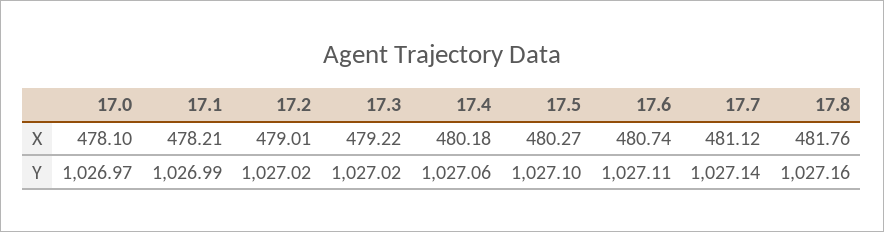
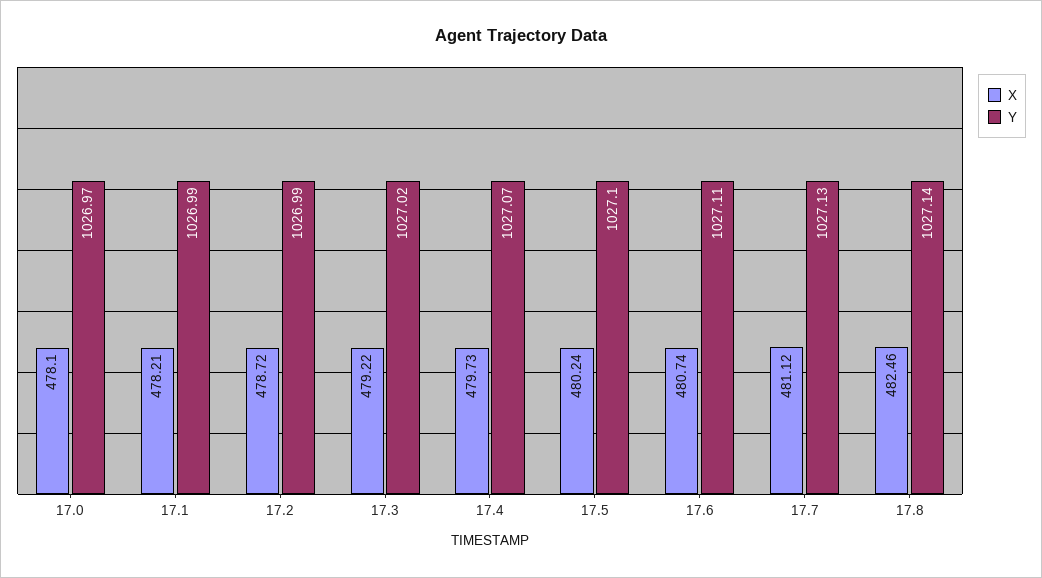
X, 17.2: 479.01 -> 478.72
X, 17.4: 480.18 -> 479.73
X, 17.5: 480.27 -> 480.24
X, 17.8: 481.76 -> 482.46
Y, 17.2: 1027.02 -> 1026.99
Y, 17.4: 1027.06 -> 1027.07
Y, 17.7: 1027.14 -> 1027.13
Y, 17.8: 1027.16 -> 1027.14

